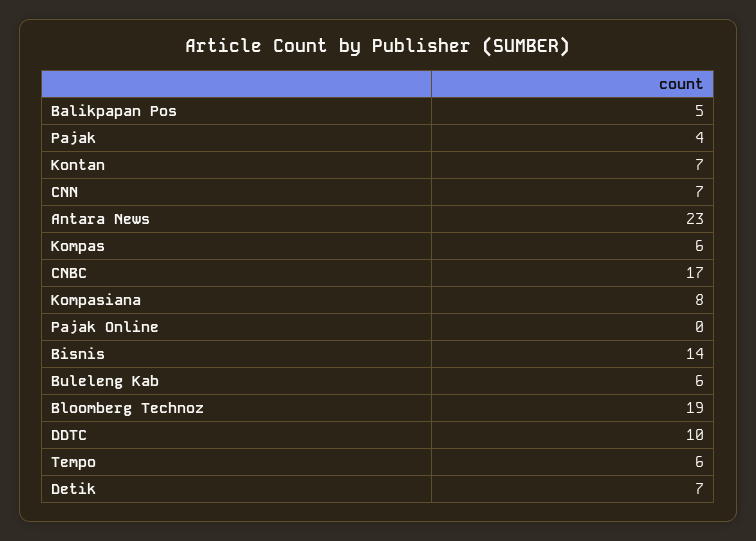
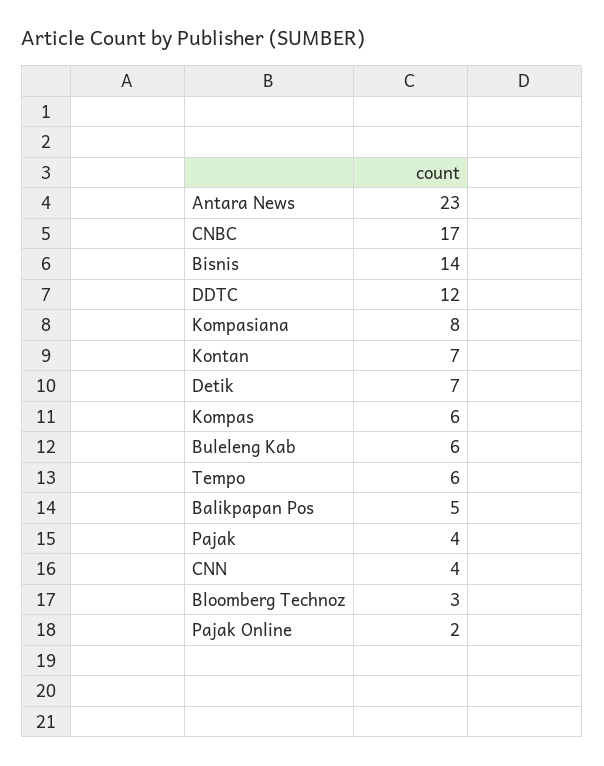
CNN: 7 -> 4
Pajak Online: 0 -> 2
Bloomberg Technoz: 19 -> 3
DDTC: 10 -> 12

